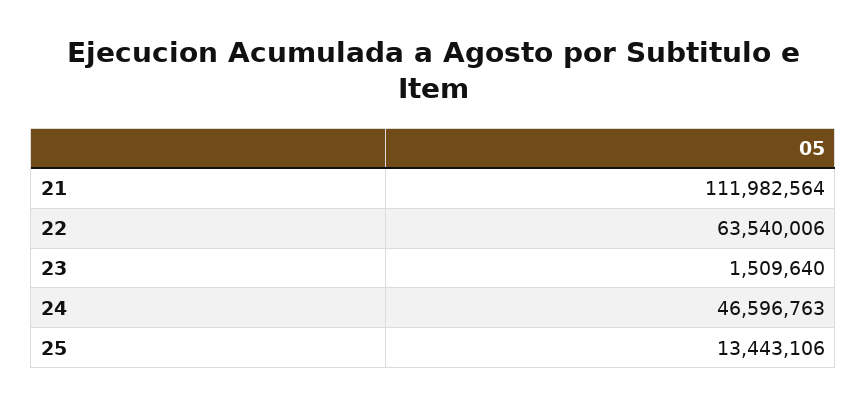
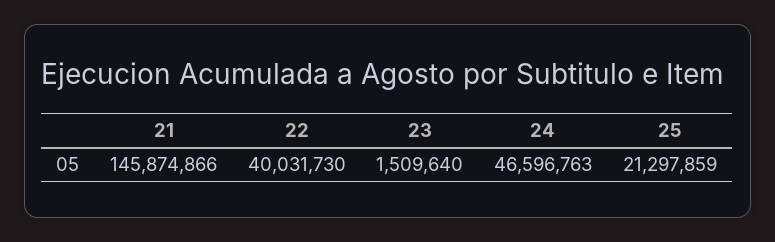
21: 111982564 -> 145874866
22: 63540006 -> 40031730
25: 13443106 -> 21297859

